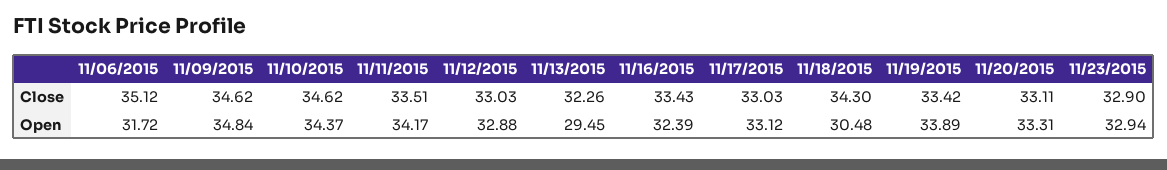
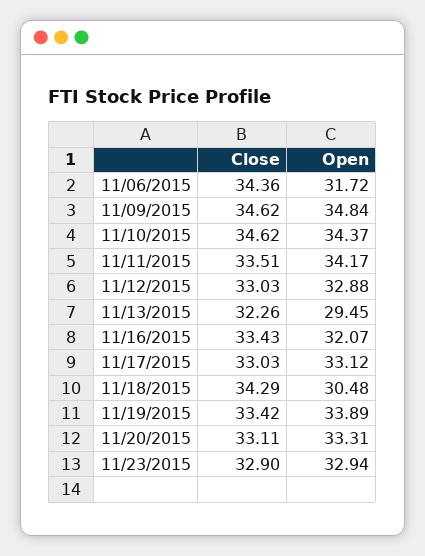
11/06/2015, Close: 35.12 -> 34.36
11/18/2015, Close: 34.3 -> 34.29
11/16/2015, Open: 32.39 -> 32.07

